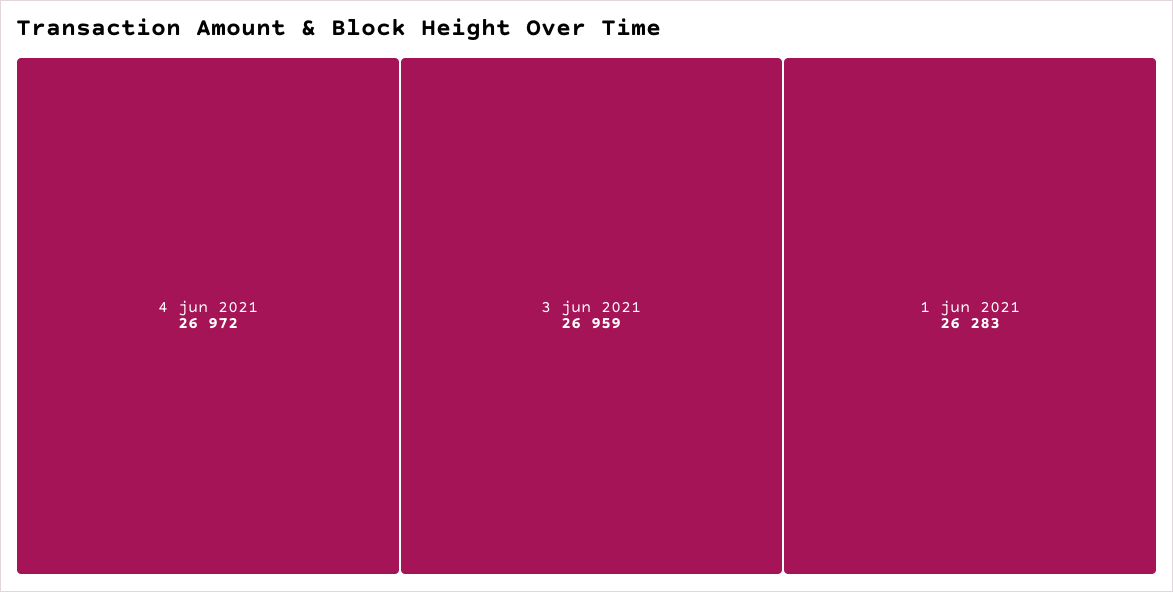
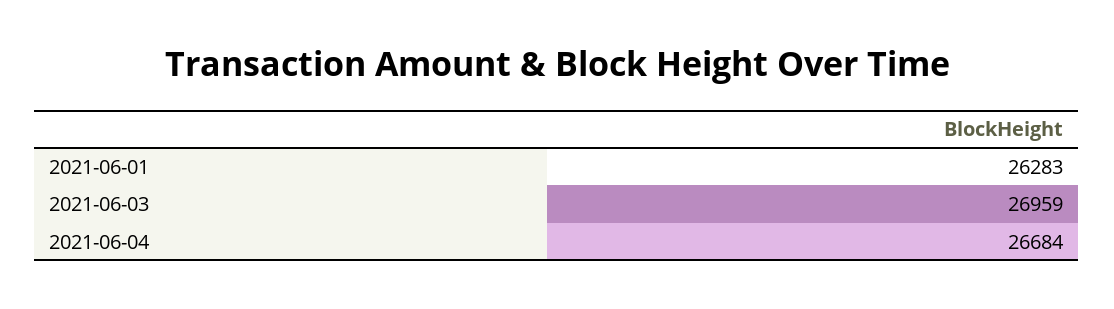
4 jun 2021: 26972 -> 26684

